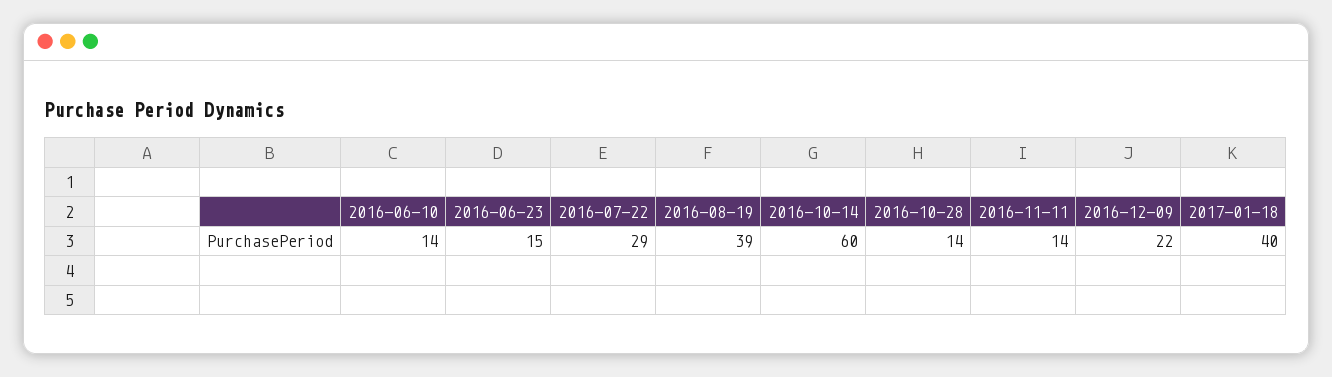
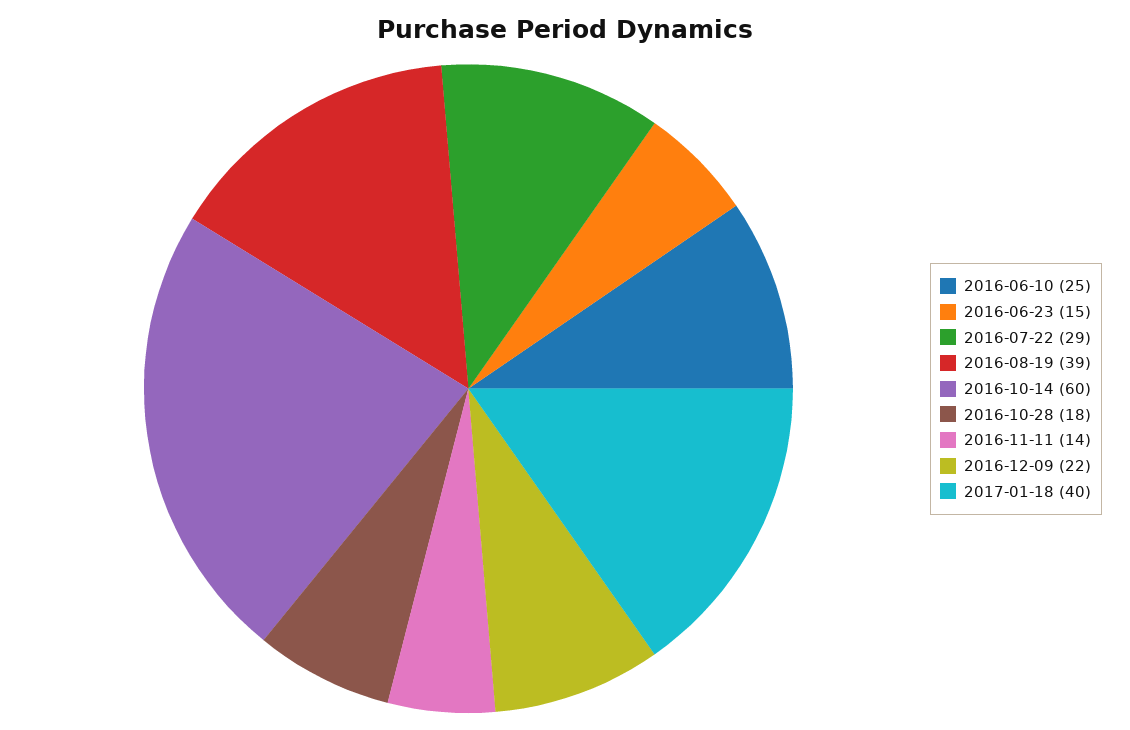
2016-06-10: 14 -> 25
2016-10-28: 14 -> 18

